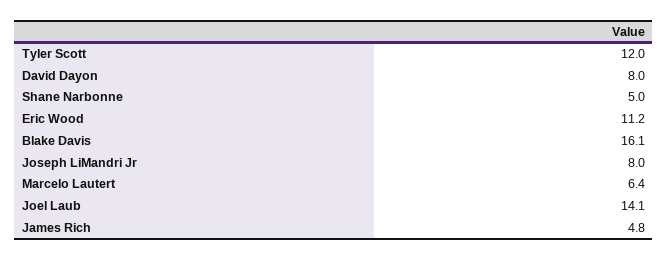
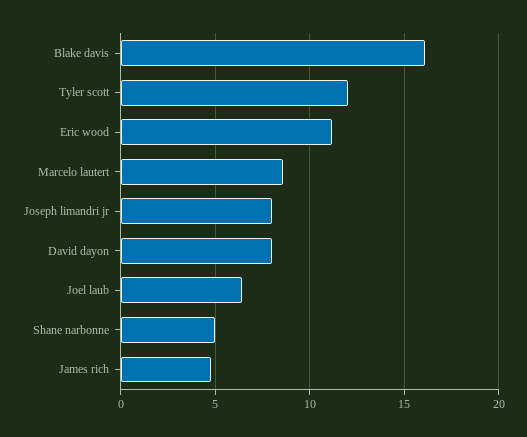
Marcelo Lautert: 6.4 -> 8.5
Joel Laub: 14.1 -> 6.5

